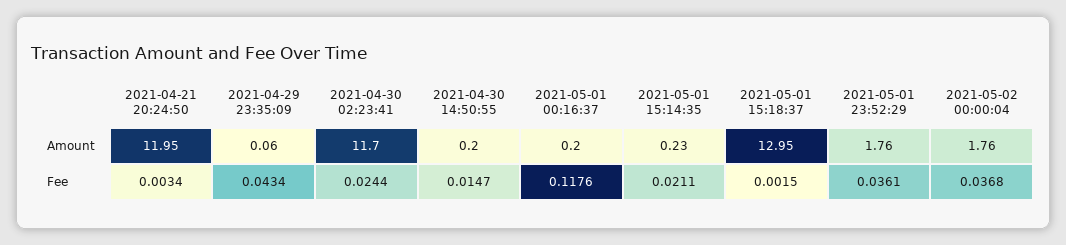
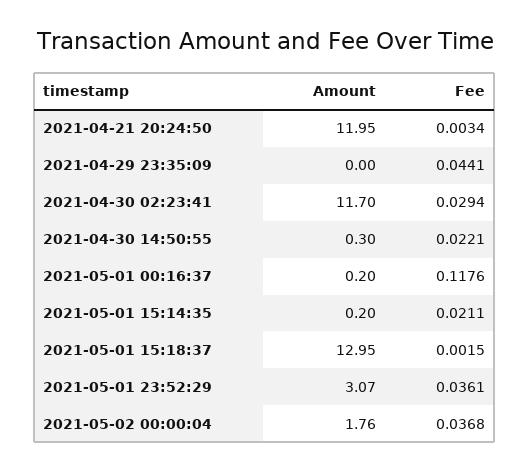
2021-04-29 23:35:09, Amount: 0.06 -> 0
2021-04-30 14:50:55, Amount: 0.2 -> 0.3
2021-05-01 15:14:35, Amount: 0.23 -> 0.2
2021-05-01 23:52:29, Amount: 1.76 -> 3.07
2021-04-29 23:35:09, Fee: 0.0434 -> 0.0441
2021-04-30 02:23:41, Fee: 0.0244 -> 0.0294
2021-04-30 14:50:55, Fee: 0.0147 -> 0.0221

